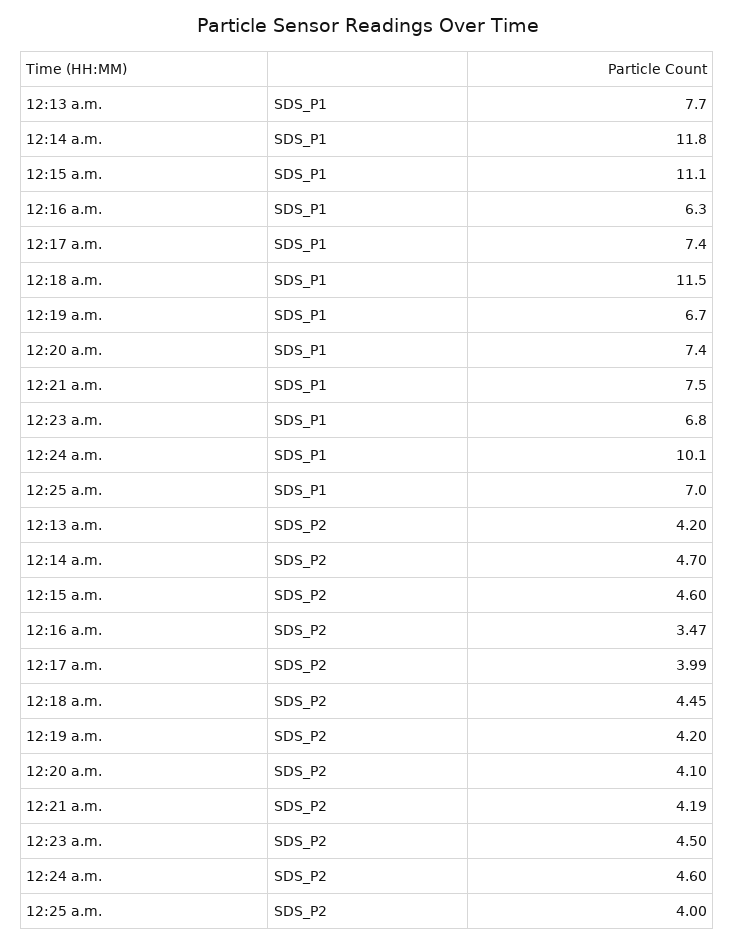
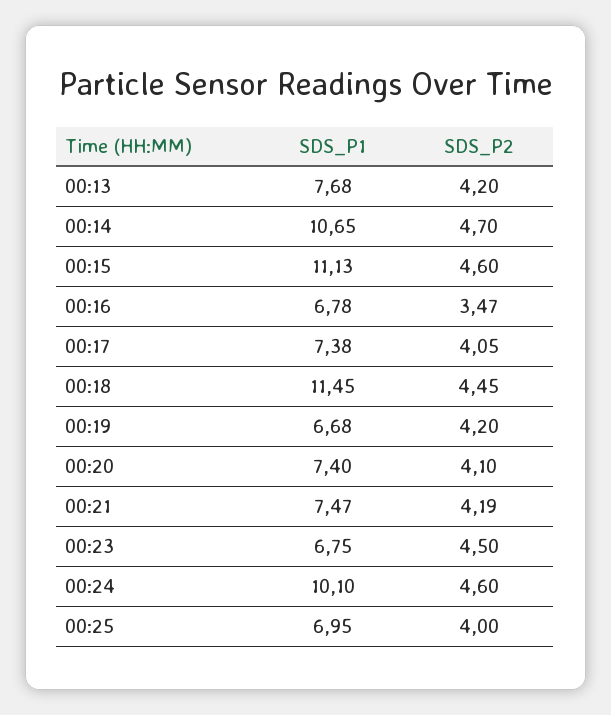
12:14 a.m., SDS_P1: 11.8 -> 10.65
12:16 a.m., SDS_P1: 6.3 -> 6.78
12:17 a.m., SDS_P2: 3.99 -> 4.05

